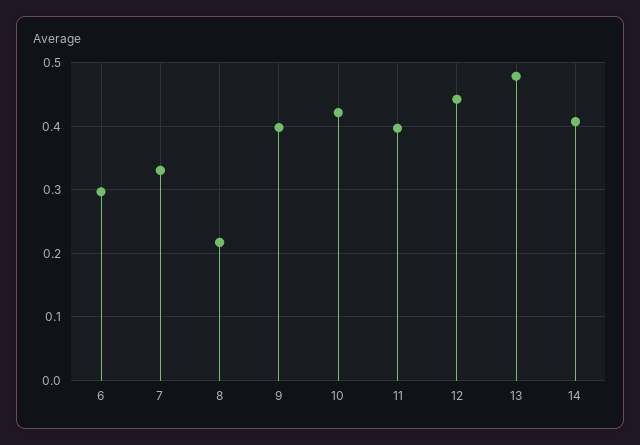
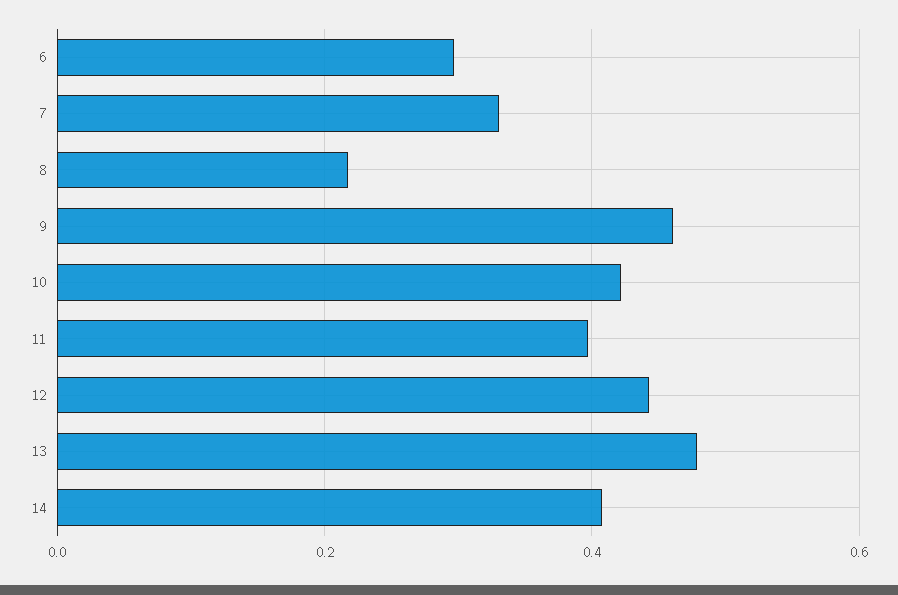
9: 0.4 -> 0.46

